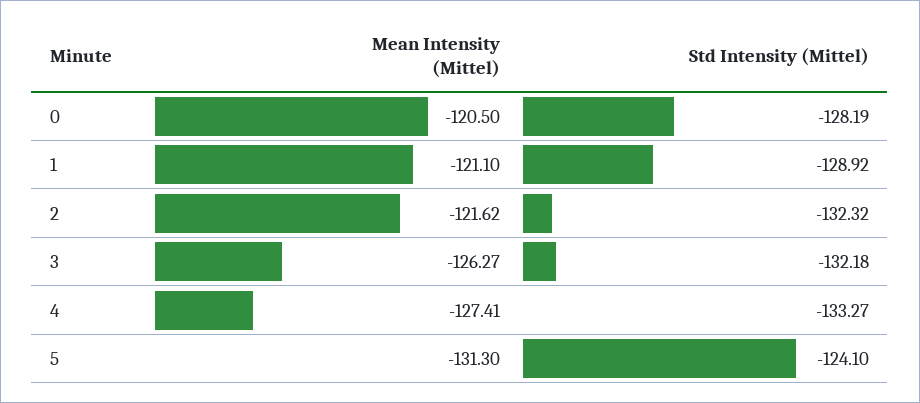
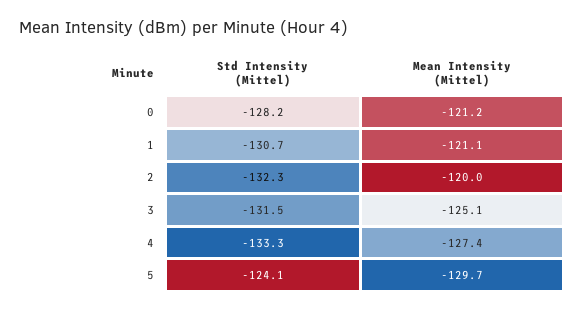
Mean Intensity (Mittel), 0: -120.5 -> -121.2
Std Intensity (Mittel), 1: -128.92 -> -130.7
Mean Intensity (Mittel), 2: -121.62 -> -120
Mean Intensity (Mittel), 3: -126.27 -> -125.1
Std Intensity (Mittel), 3: -132.18 -> -131.5
Mean Intensity (Mittel), 5: -131.3 -> -129.7

